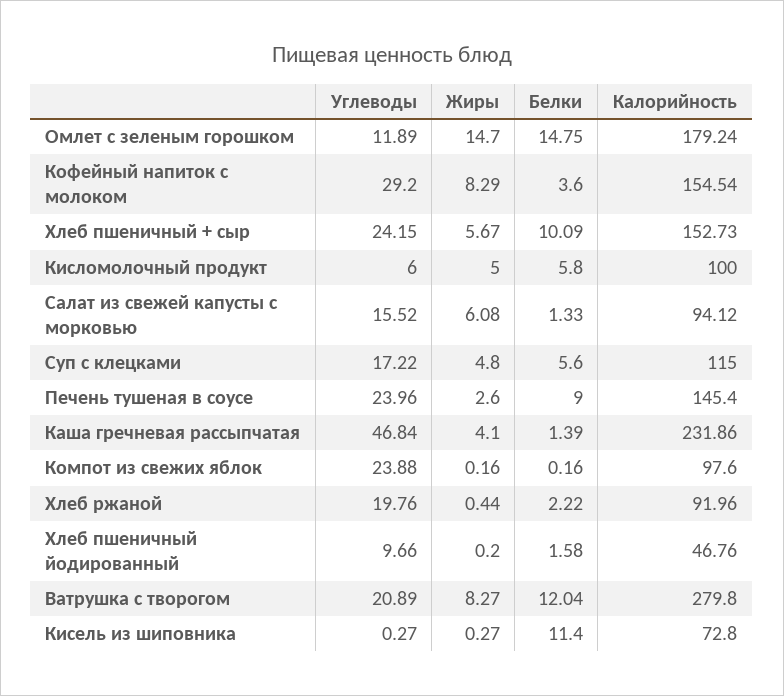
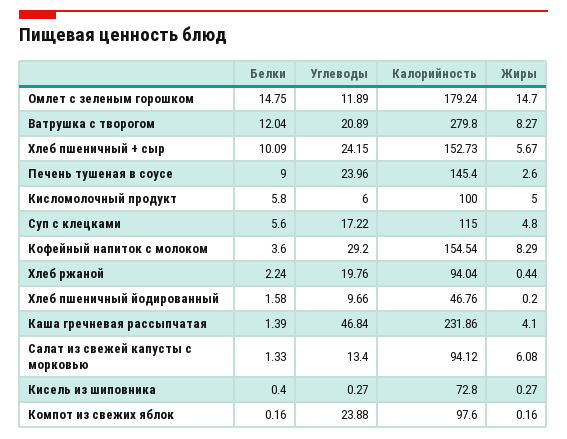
Углеводы, Салат из свежей капусты с морковью: 15.52 -> 13.4
Белки, Хлеб ржаной: 2.22 -> 2.24
Калорийность, Хлеб ржаной: 91.96 -> 94.04
Белки, Кисель из шиповника: 11.4 -> 0.4

